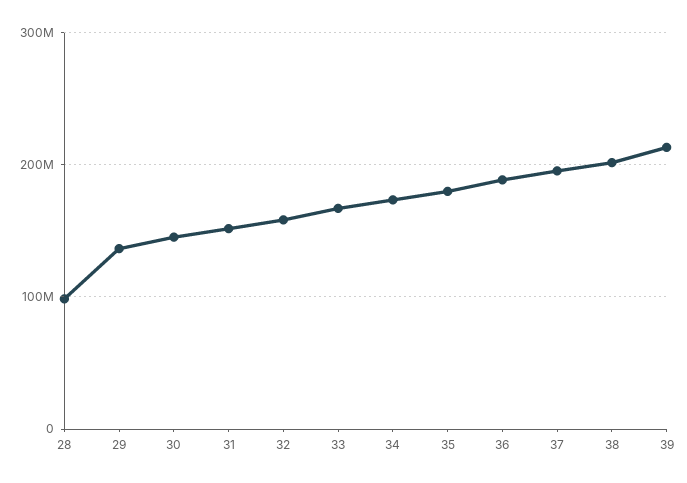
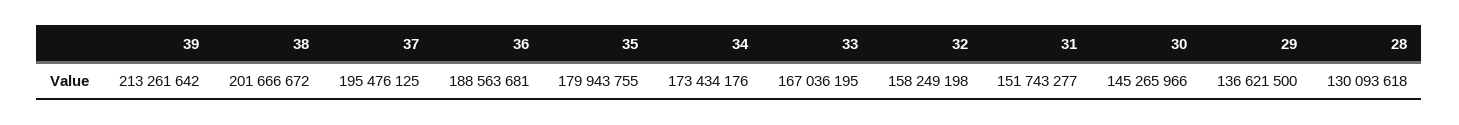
28: 100000000 -> 130093618

